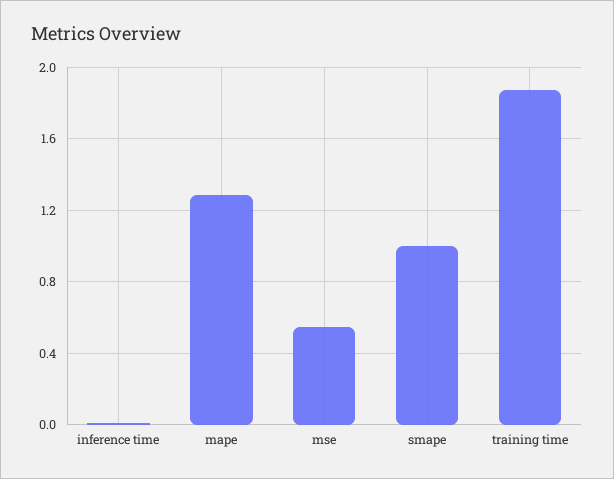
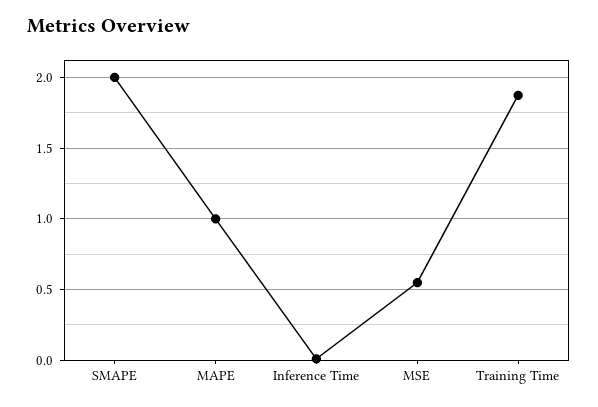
mape: 1.3 -> 1
smape: 1 -> 2

